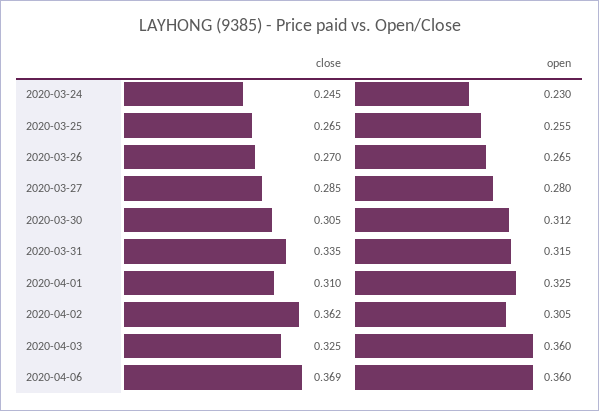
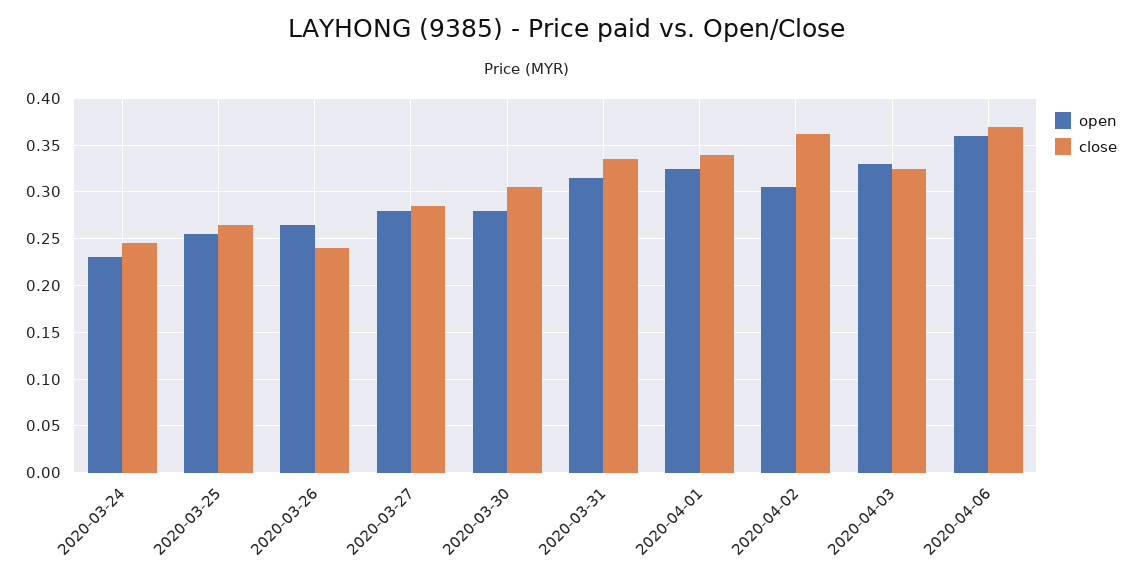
close, 2020-03-26: 0.27 -> 0.24
open, 2020-03-30: 0.312 -> 0.28
close, 2020-04-01: 0.31 -> 0.34
open, 2020-04-03: 0.36 -> 0.33

